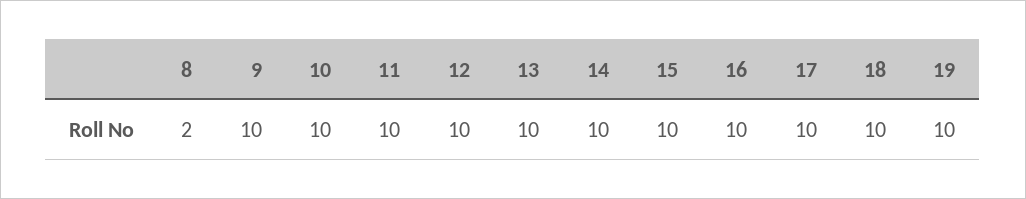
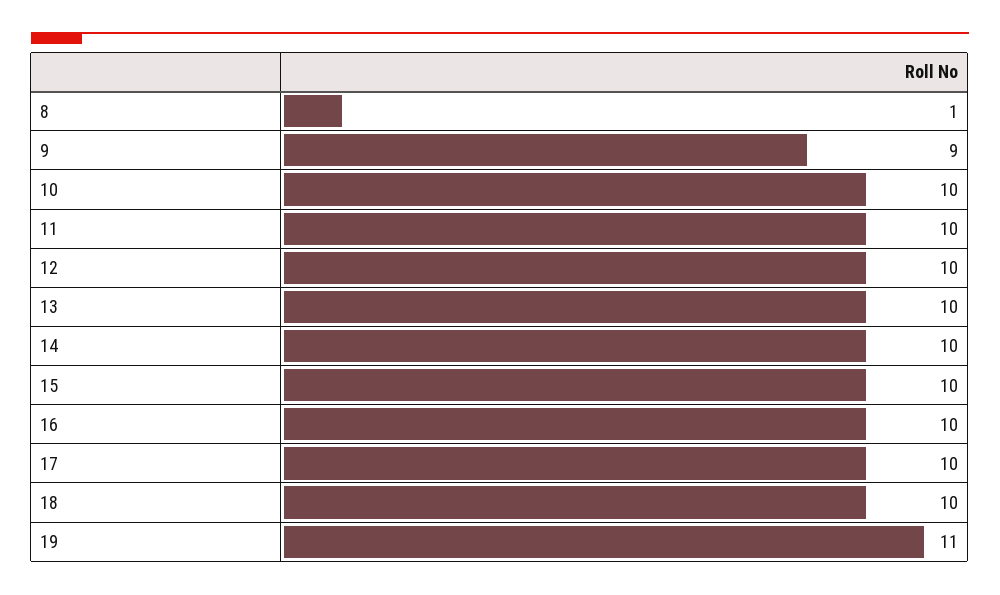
8: 2 -> 1
9: 10 -> 9
19: 10 -> 11

